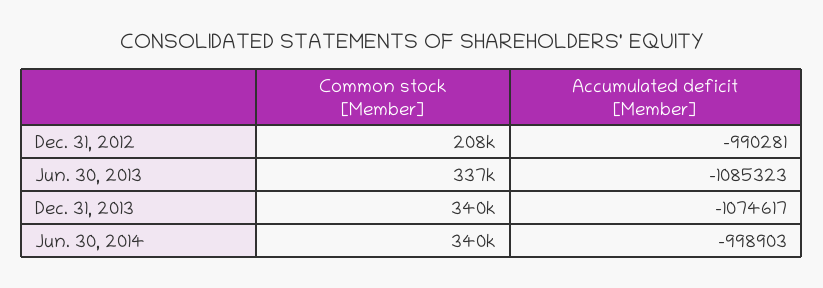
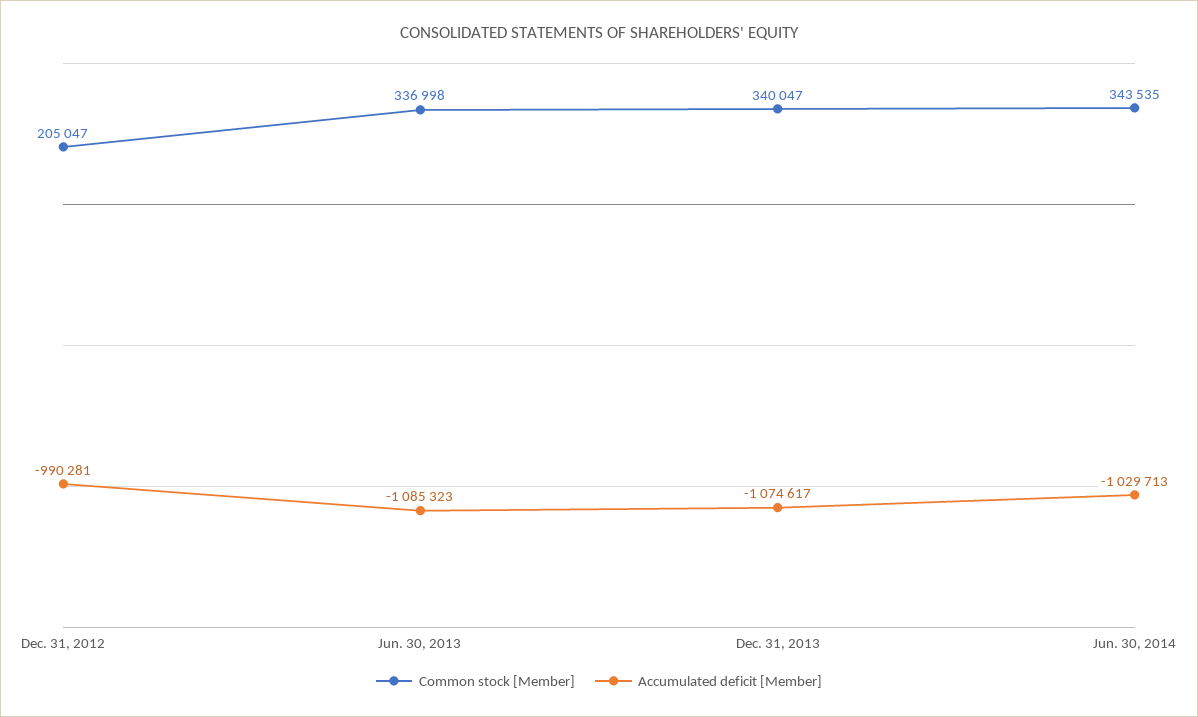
Common stock [Member], Dec. 31, 2012: 208000 -> 205047
Common stock [Member], Jun. 30, 2014: 340000 -> 343535
Accumulated deficit [Member], Jun. 30, 2014: -998903 -> -1029713

